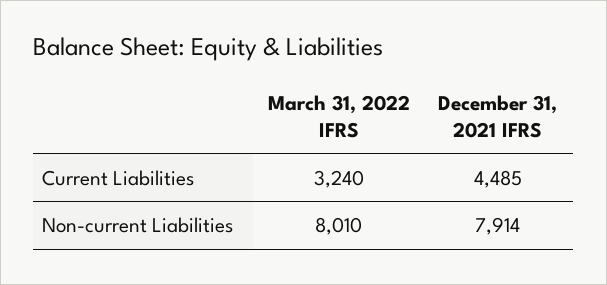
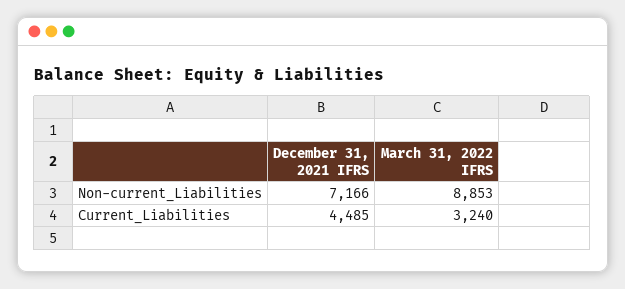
March 31, 2022 IFRS, Non-current Liabilities: 8010 -> 8853
December 31, 2021 IFRS, Non-current Liabilities: 7914 -> 7166

